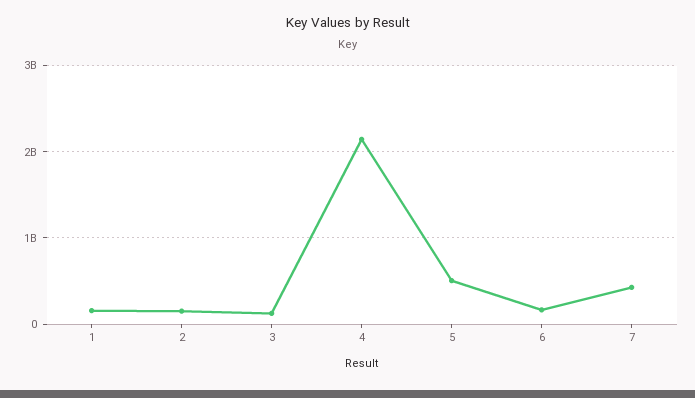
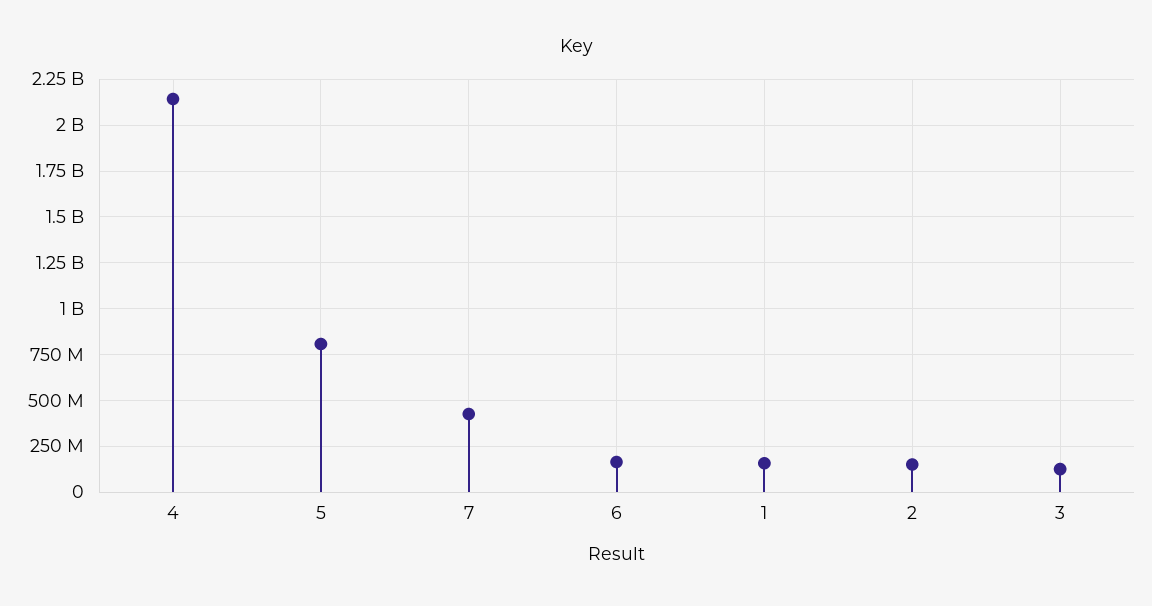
5: 500000000 -> 800000000

